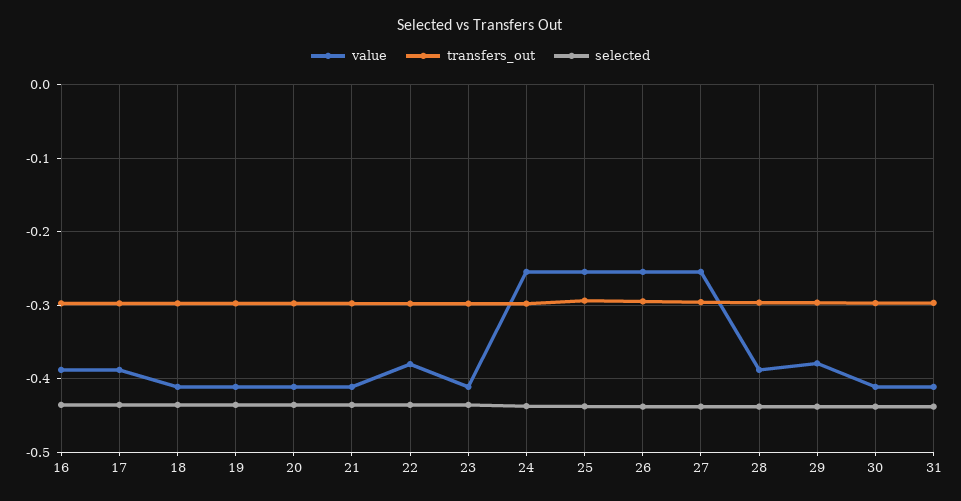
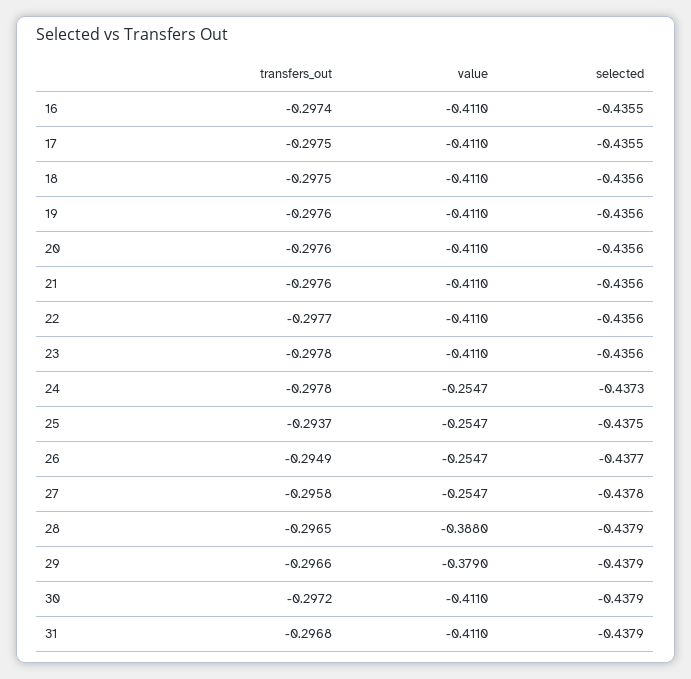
value, 16: -0.39 -> -0.411
value, 17: -0.39 -> -0.411
value, 22: -0.38 -> -0.411

